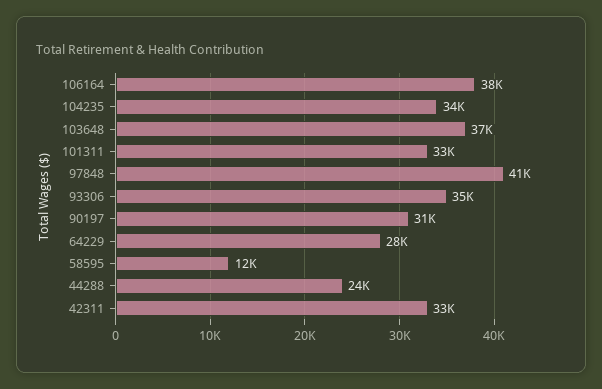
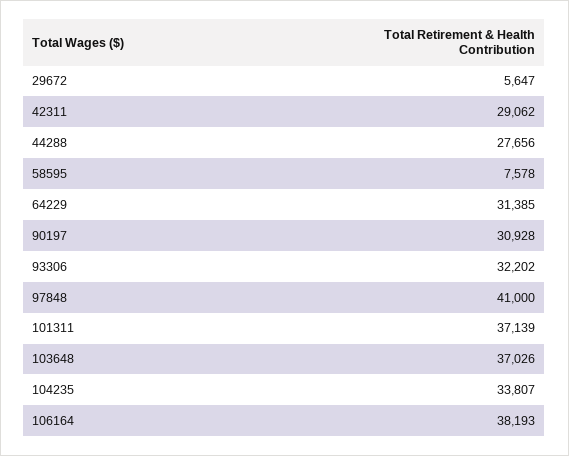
101311: 33000 -> 37139
93306: 35000 -> 32202
64229: 28000 -> 31385
58595: 12000 -> 7578
44288: 24000 -> 27656
42311: 33000 -> 29062
29672: none -> 5647

